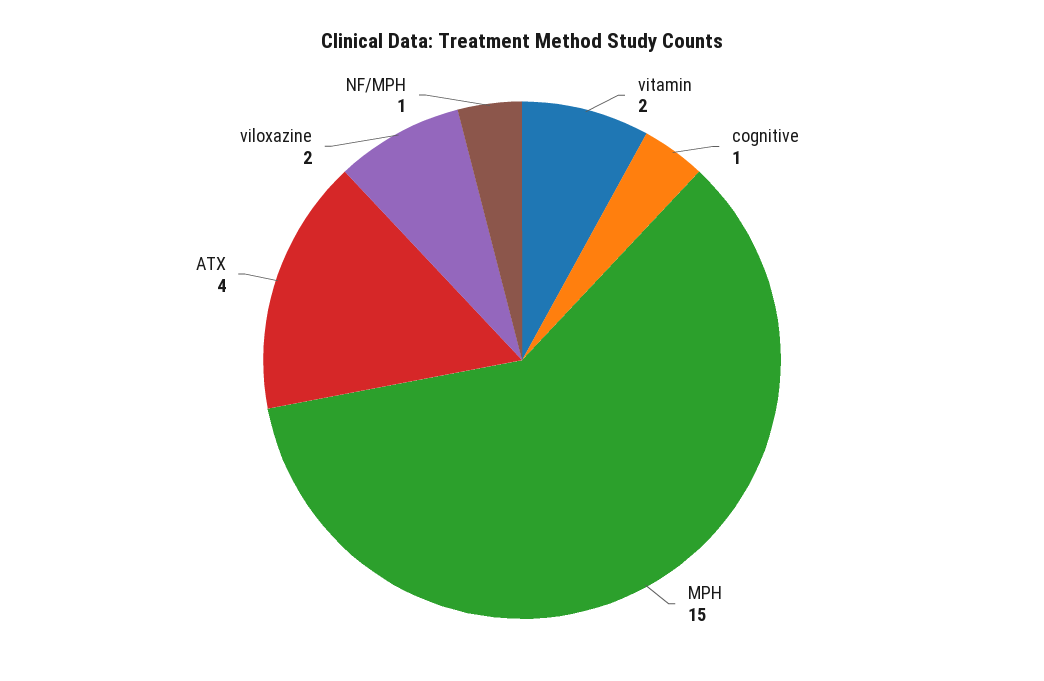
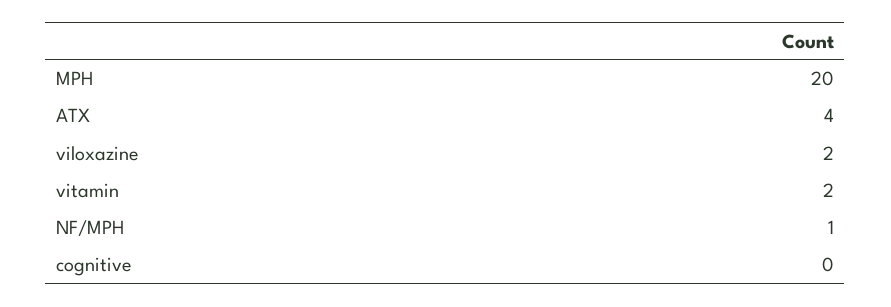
cognitive: 1 -> 0
MPH: 15 -> 20

